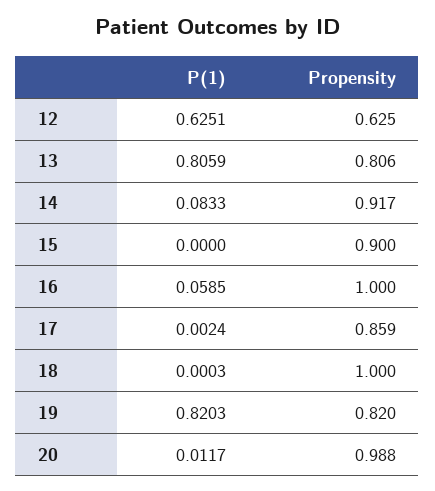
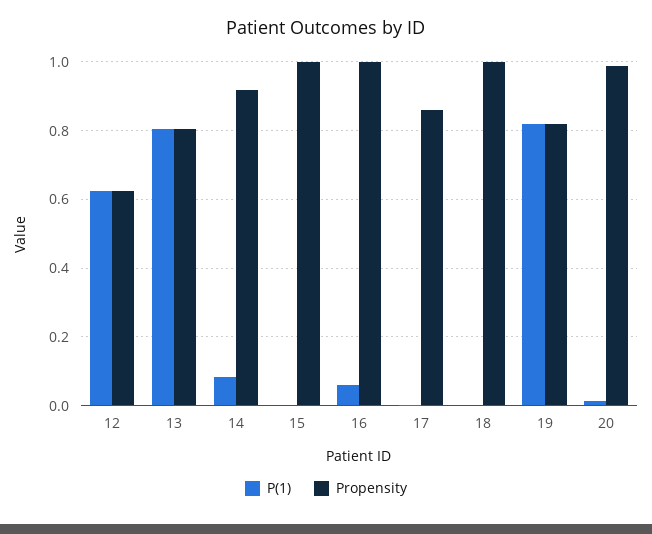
Propensity, 15: 0.9 -> 1

